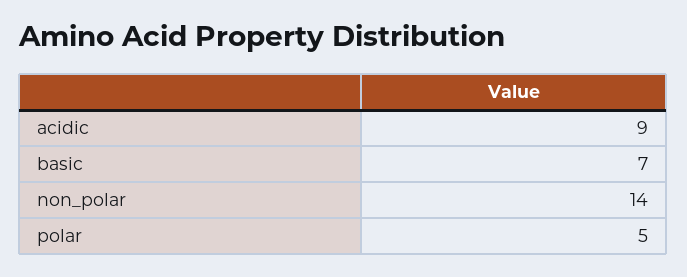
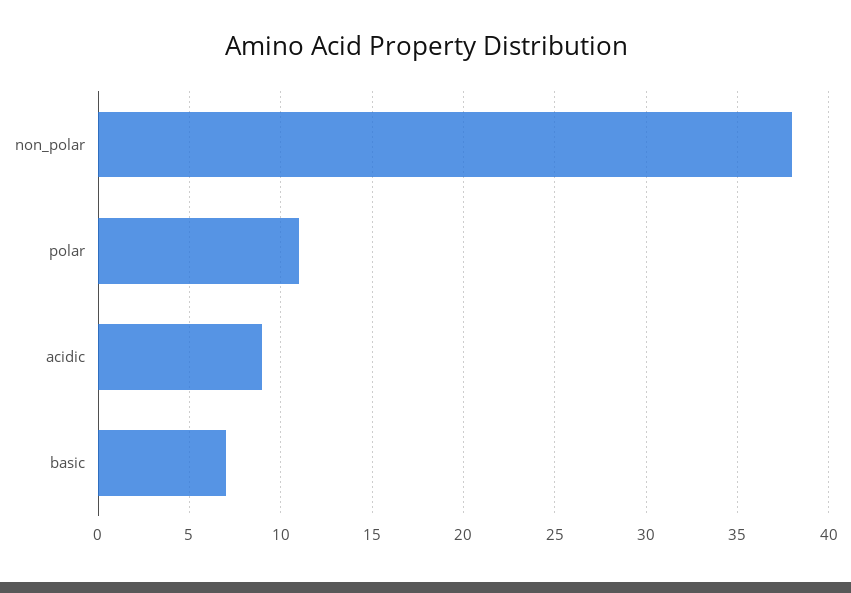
non_polar: 14 -> 38
polar: 5 -> 11

